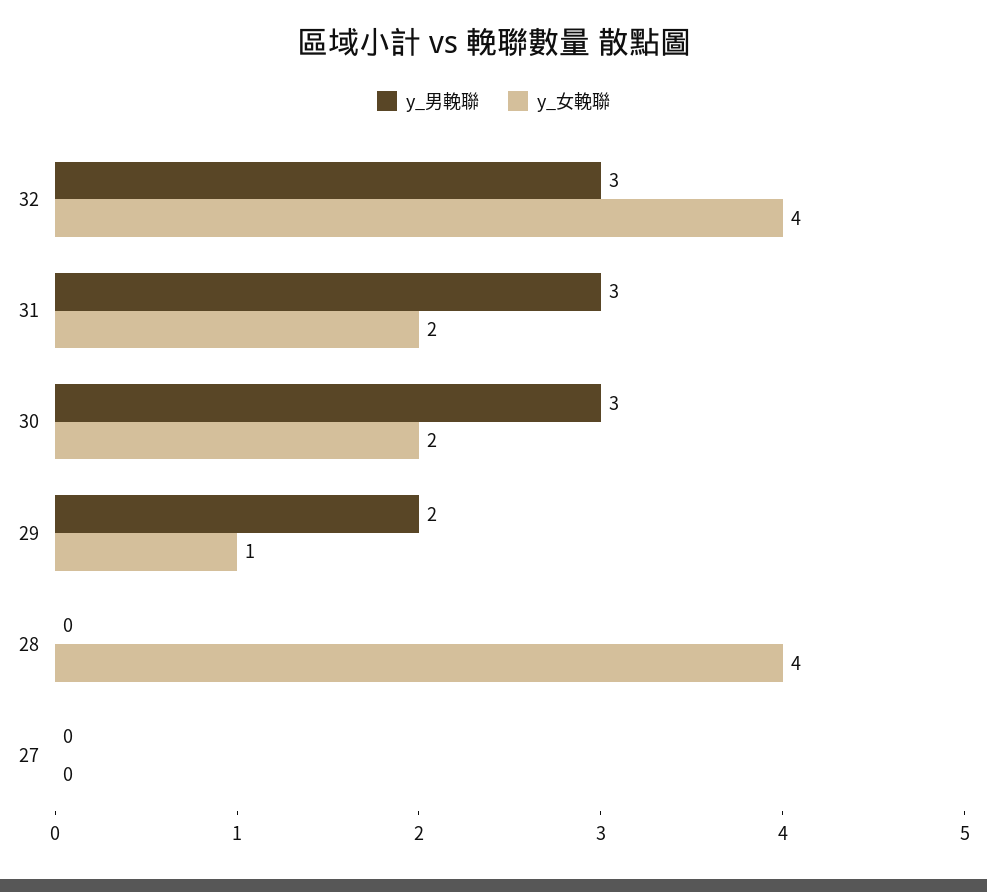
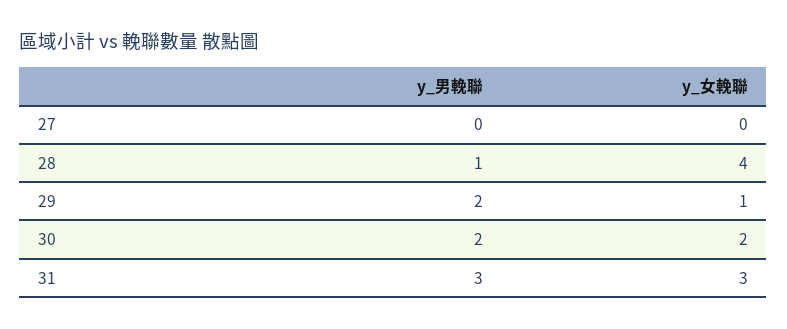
y_男輓聯, 32: 3 -> none
y_女輓聯, 32: 4 -> none
y_女輓聯, 31: 2 -> 3
y_男輓聯, 30: 3 -> 2
y_男輓聯, 28: 0 -> 1

